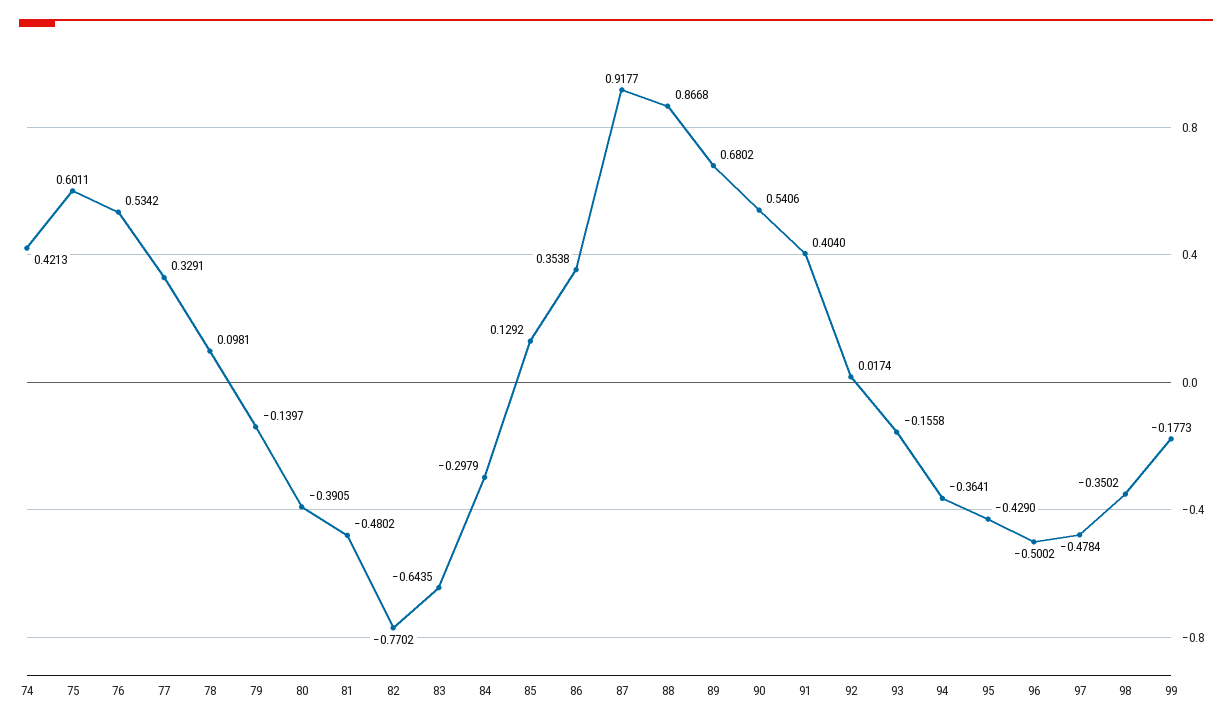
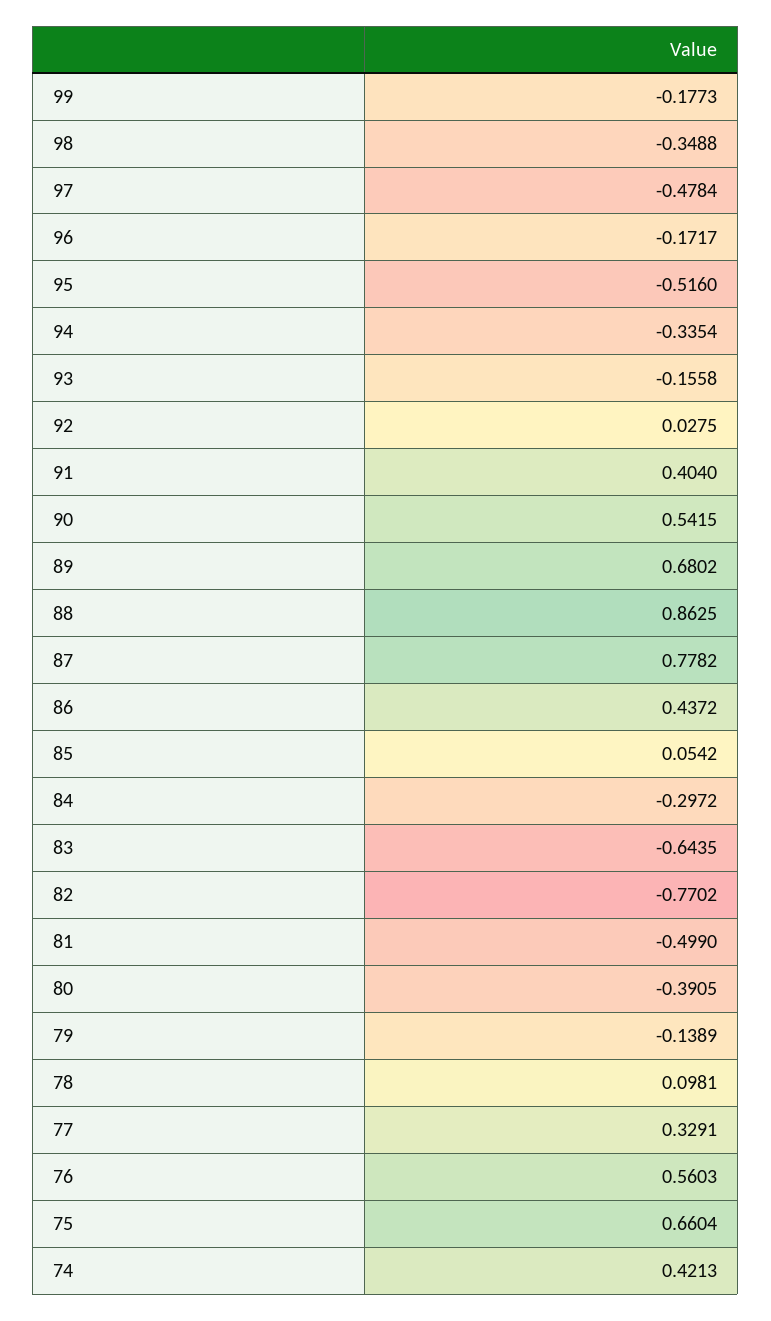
75: 0.6011 -> 0.6604
76: 0.5342 -> 0.5603
79: -0.1397 -> -0.1389
81: -0.4802 -> -0.499
84: -0.2979 -> -0.2972
85: 0.1292 -> 0.0542
86: 0.3538 -> 0.4372
87: 0.9177 -> 0.7782
88: 0.8668 -> 0.8625
90: 0.5406 -> 0.5415
92: 0.0174 -> 0.0275
94: -0.3641 -> -0.3354
95: -0.429 -> -0.516
96: -0.5002 -> -0.1717
98: -0.3502 -> -0.3488

